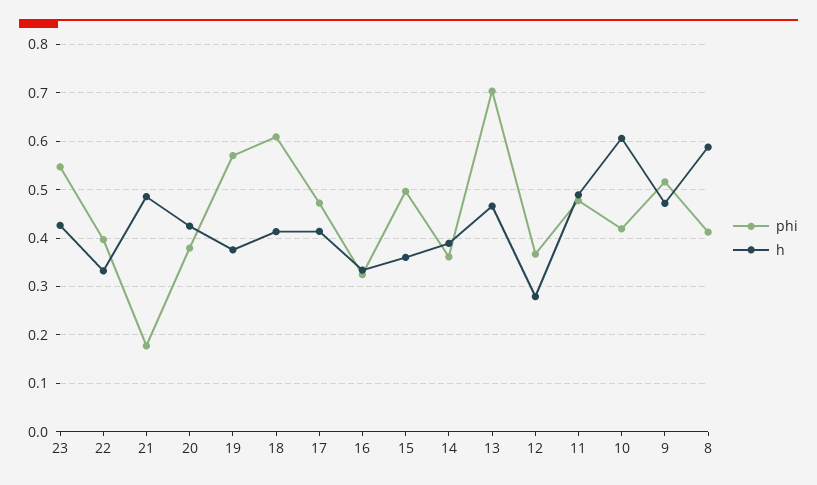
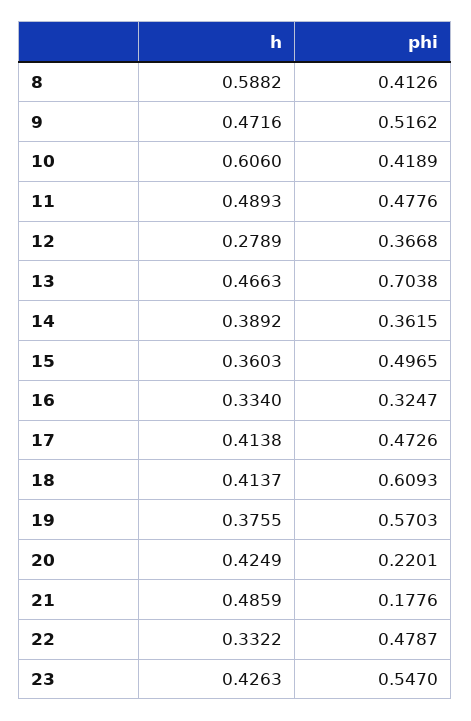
phi, 22: 0.4 -> 0.4787
phi, 20: 0.38 -> 0.2201

